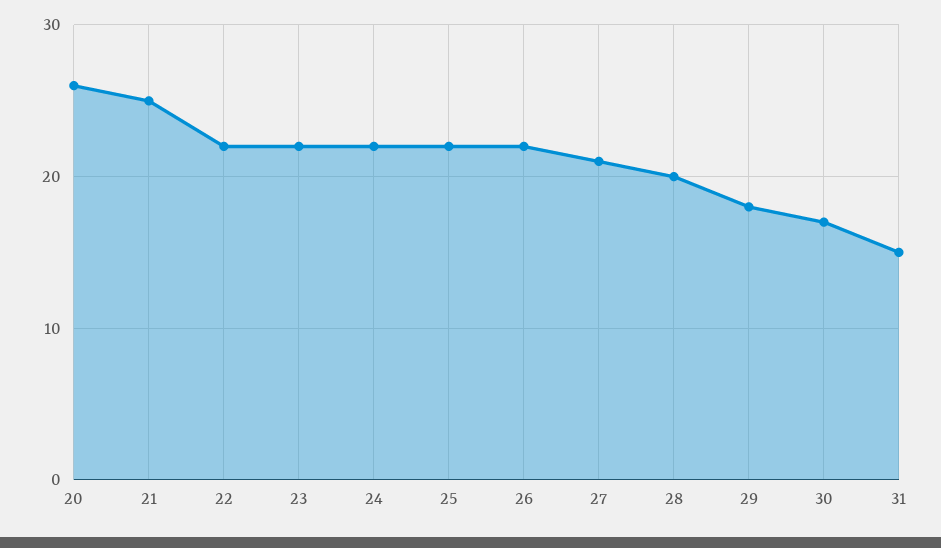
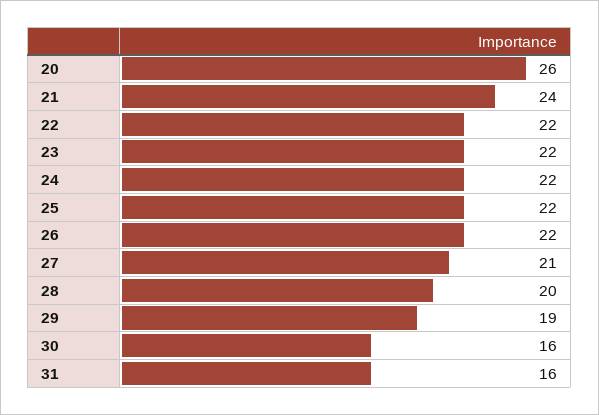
21: 25 -> 24
29: 18 -> 19
30: 17 -> 16
31: 15 -> 16

